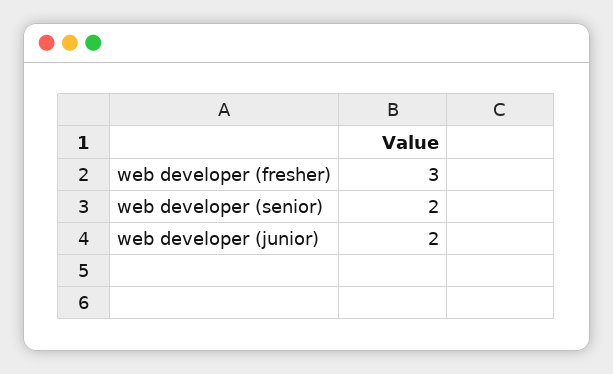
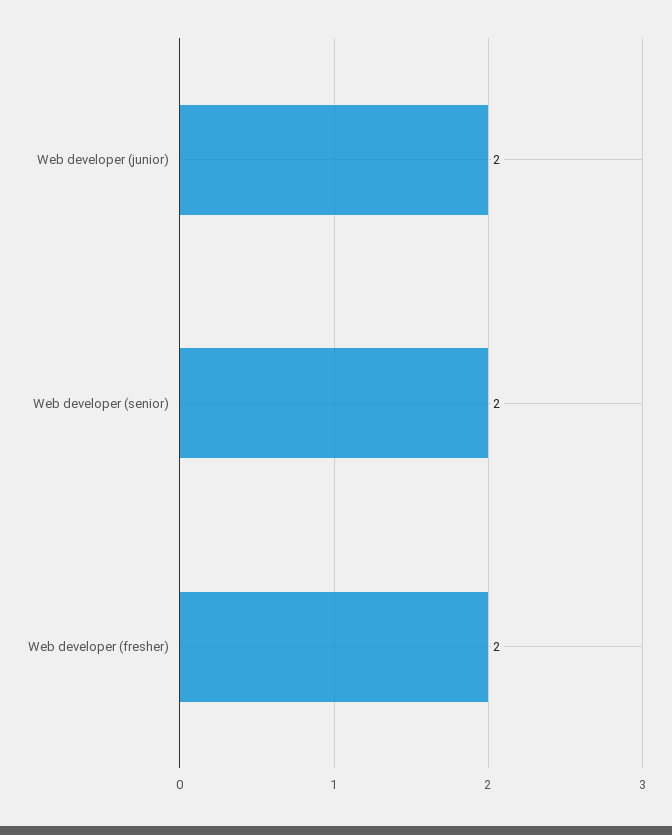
web developer (fresher): 3 -> 2

